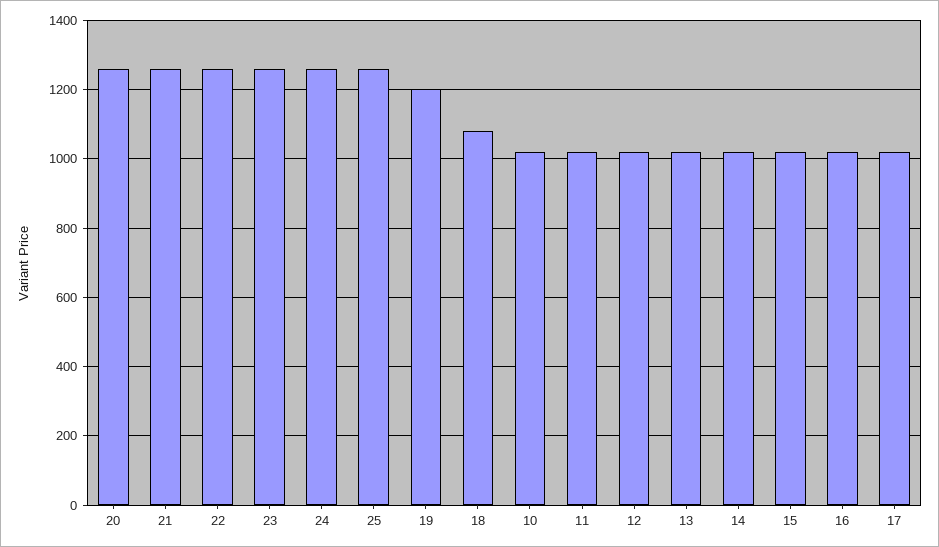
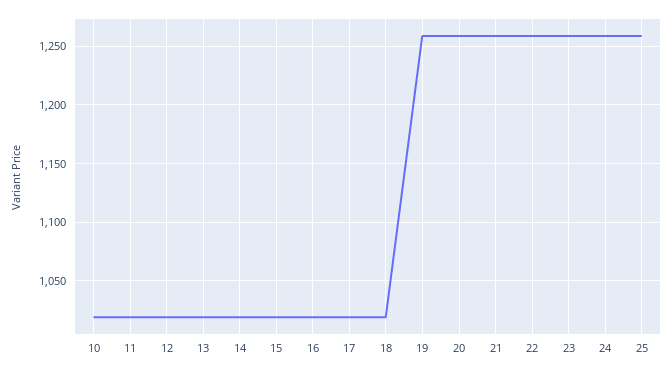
19: 1200 -> 1260
18: 1080 -> 1020

